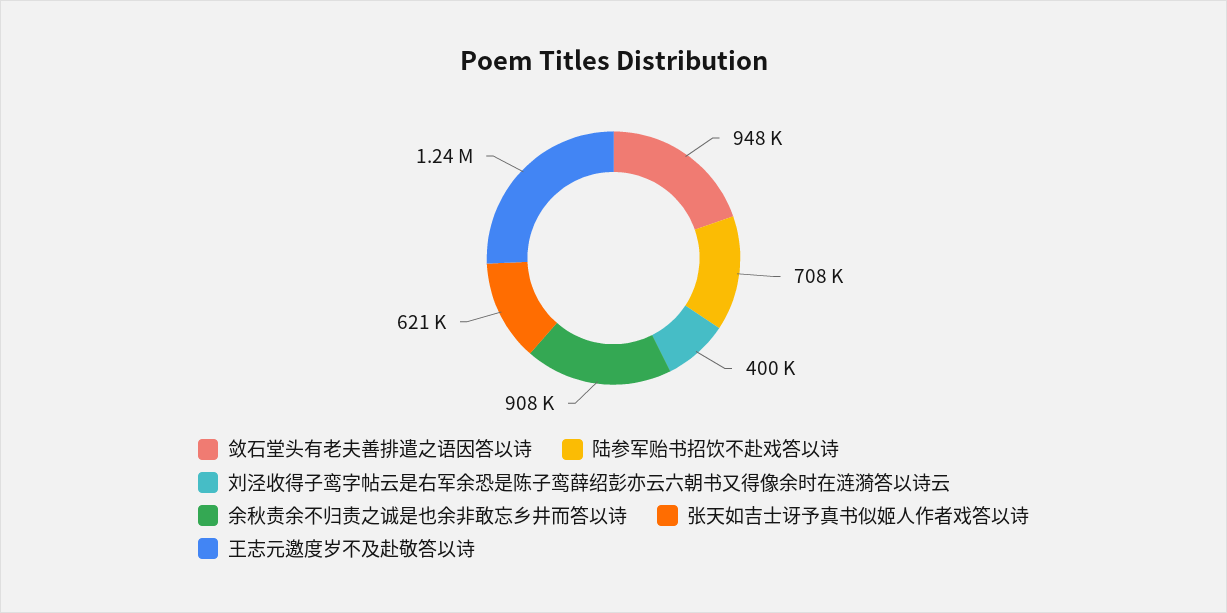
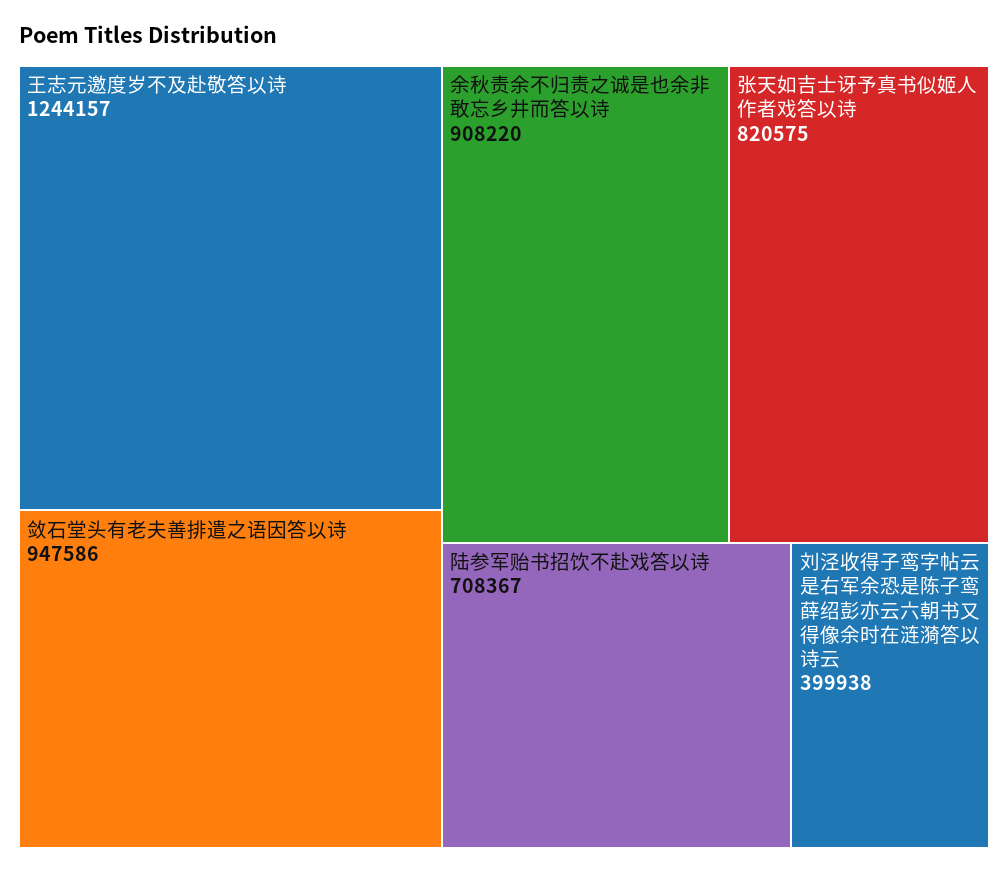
张天如吉士讶予真书似姬人作者戏答以诗: 621000 -> 820575

